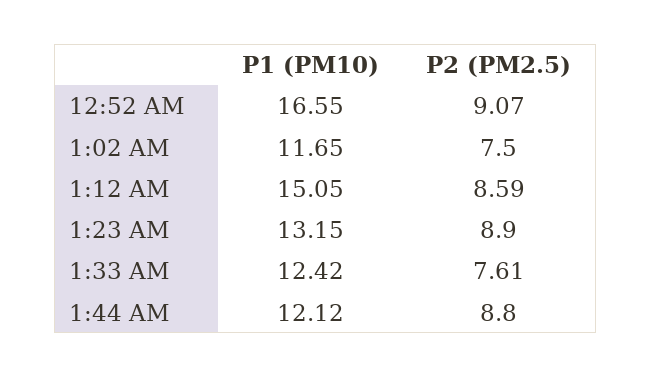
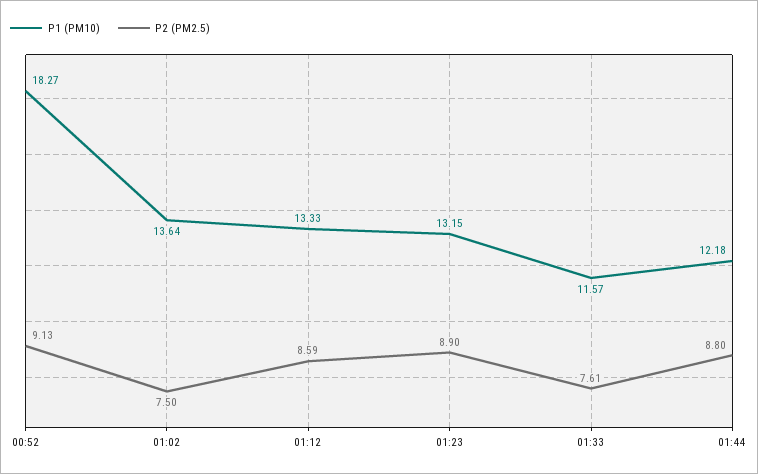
P1 (PM10), 12:52 AM: 16.55 -> 18.27
P2 (PM2.5), 12:52 AM: 9.07 -> 9.13
P1 (PM10), 1:02 AM: 11.65 -> 13.64
P1 (PM10), 1:12 AM: 15.05 -> 13.33
P1 (PM10), 1:33 AM: 12.42 -> 11.57
P1 (PM10), 1:44 AM: 12.12 -> 12.18

